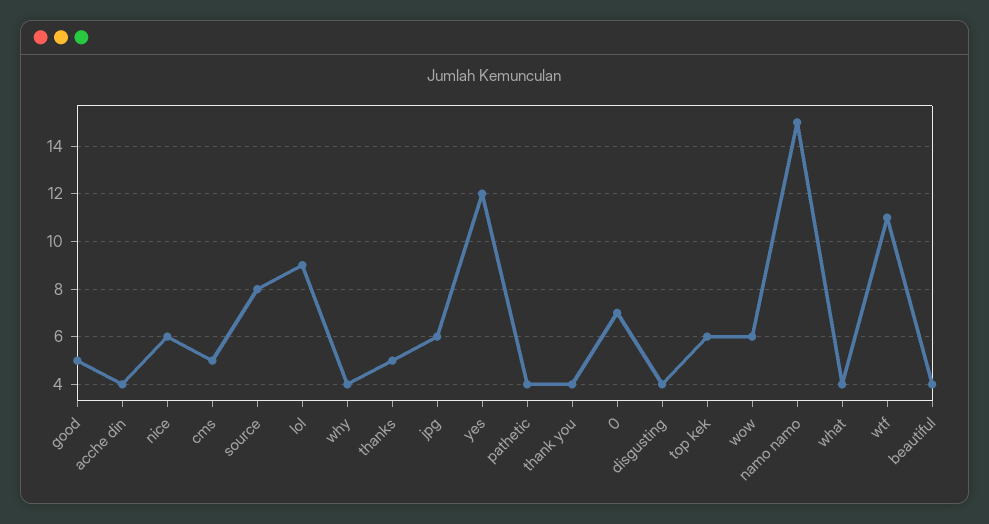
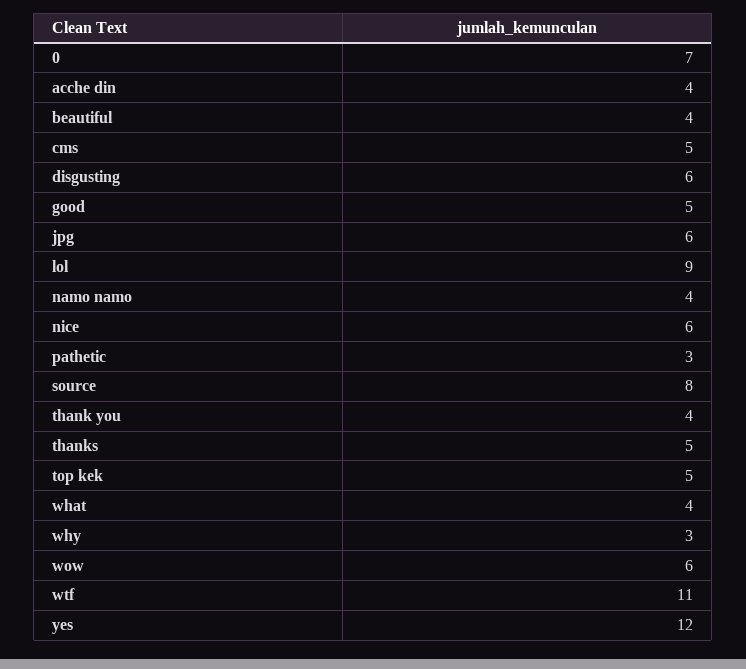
why: 4 -> 3
pathetic: 4 -> 3
disgusting: 4 -> 6
top kek: 6 -> 5
namo namo: 15 -> 4

